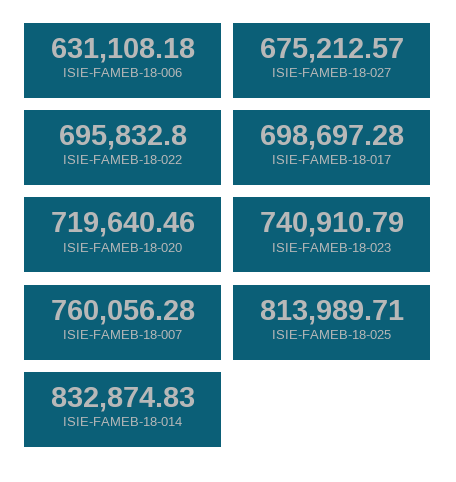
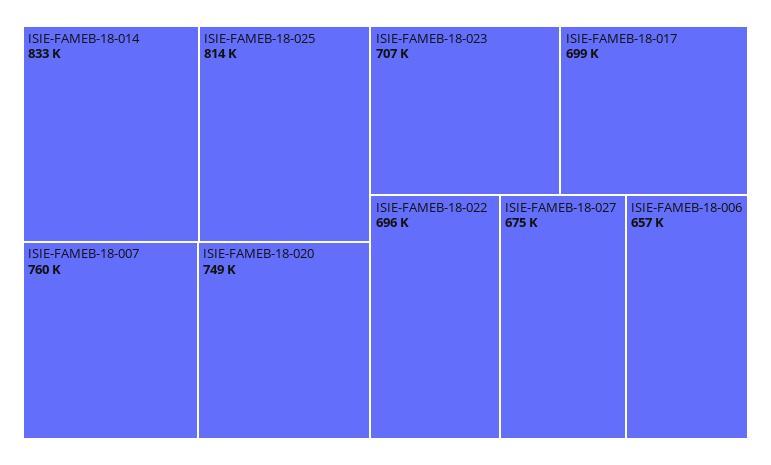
ISIE-FAMEB-18-006: 631108.18 -> 657000
ISIE-FAMEB-18-020: 719640.46 -> 749000
ISIE-FAMEB-18-023: 740910.79 -> 707000

